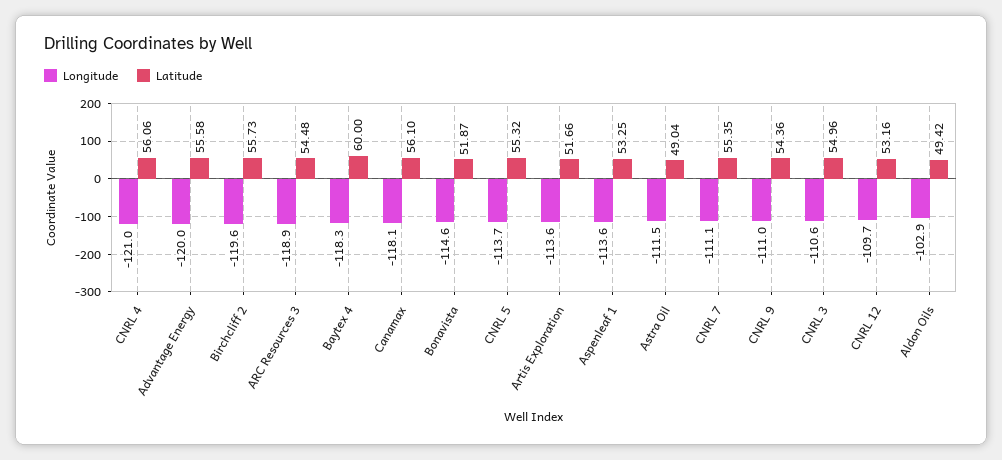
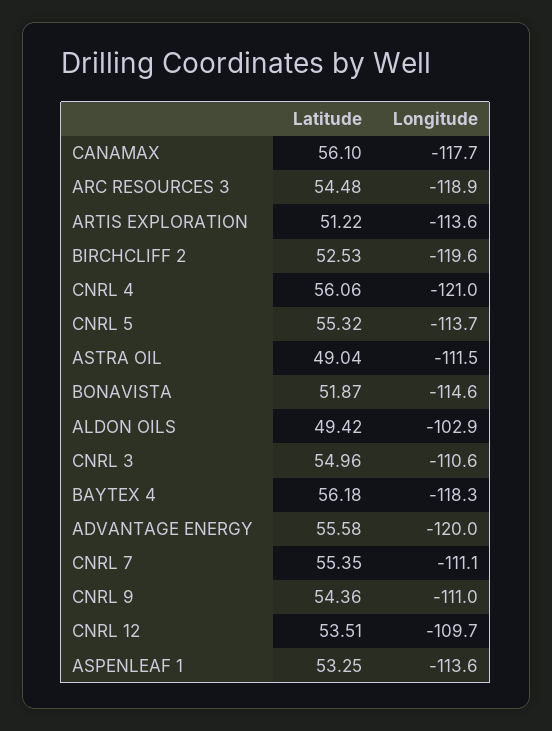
Latitude, Birchcliff 2: 55.73 -> 52.53
Latitude, Baytex 4: 60 -> 56.18
Longitude, Canamax: -118.1 -> -117.7
Latitude, Artis Exploration: 51.66 -> 51.22
Latitude, CNRL 12: 53.16 -> 53.51

